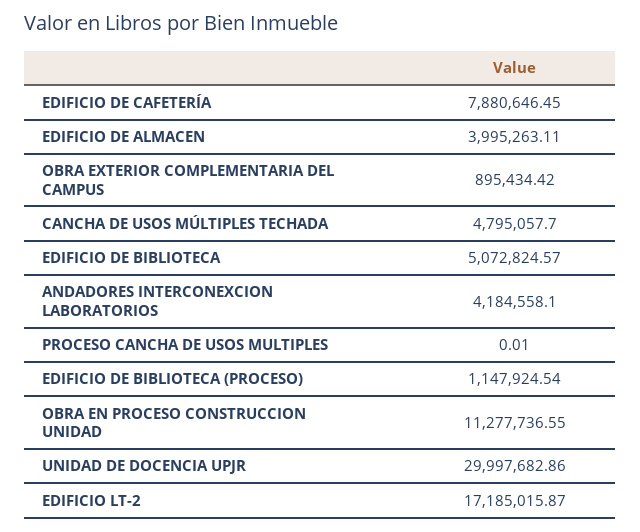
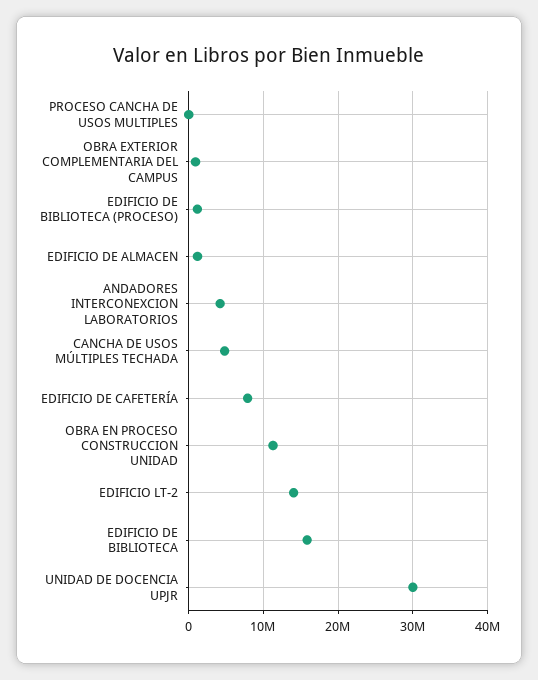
EDIFICIO DE ALMACEN: 3995263.11 -> 1000000
EDIFICIO DE BIBLIOTECA: 5072824.57 -> 16000000
EDIFICIO LT-2: 17185015.87 -> 14000000

